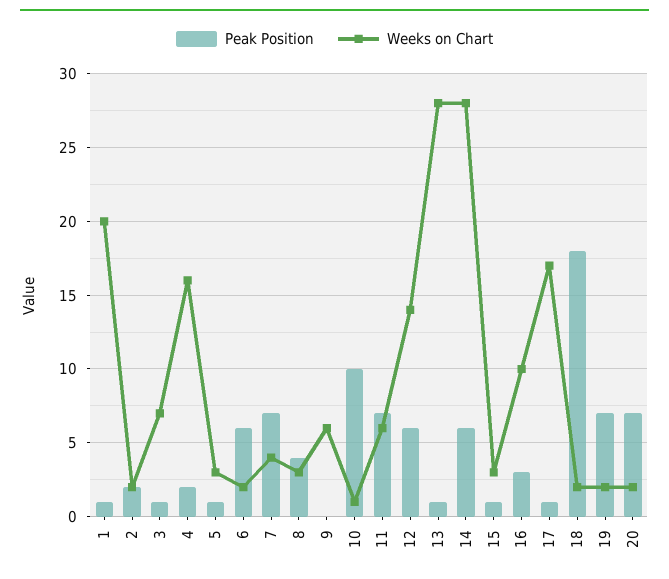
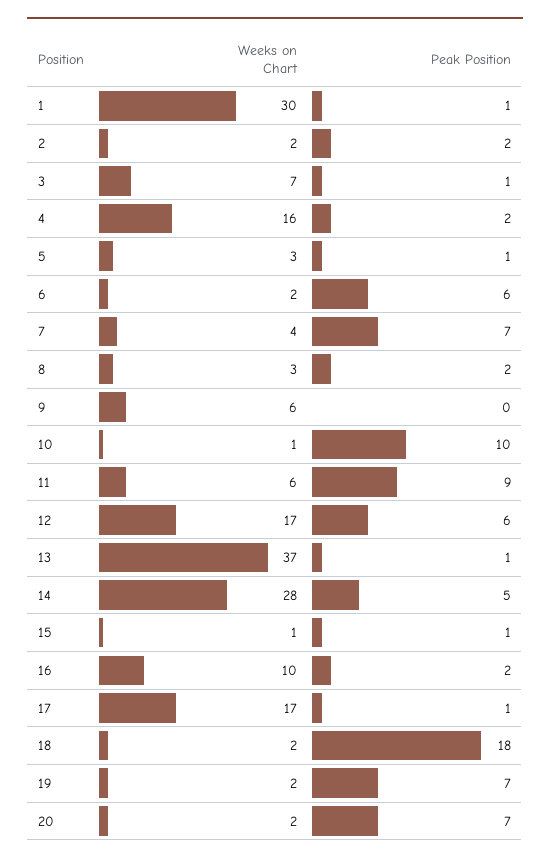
Weeks on Chart, 1: 20 -> 30
Peak Position, 8: 4 -> 2
Peak Position, 11: 7 -> 9
Weeks on Chart, 12: 14 -> 17
Weeks on Chart, 13: 28 -> 37
Peak Position, 14: 6 -> 5
Weeks on Chart, 15: 3 -> 1
Peak Position, 16: 3 -> 2

